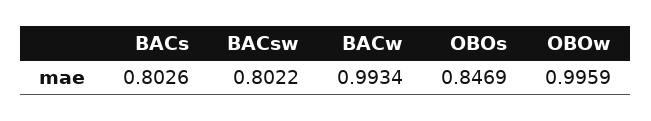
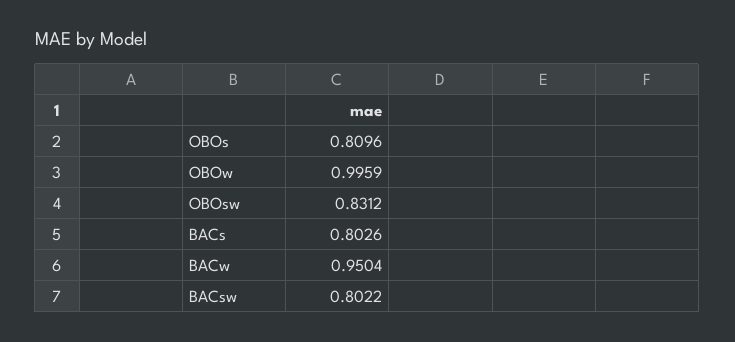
BACw: 0.9934 -> 0.9504
OBOs: 0.8469 -> 0.8096
OBOsw: none -> 0.8312

